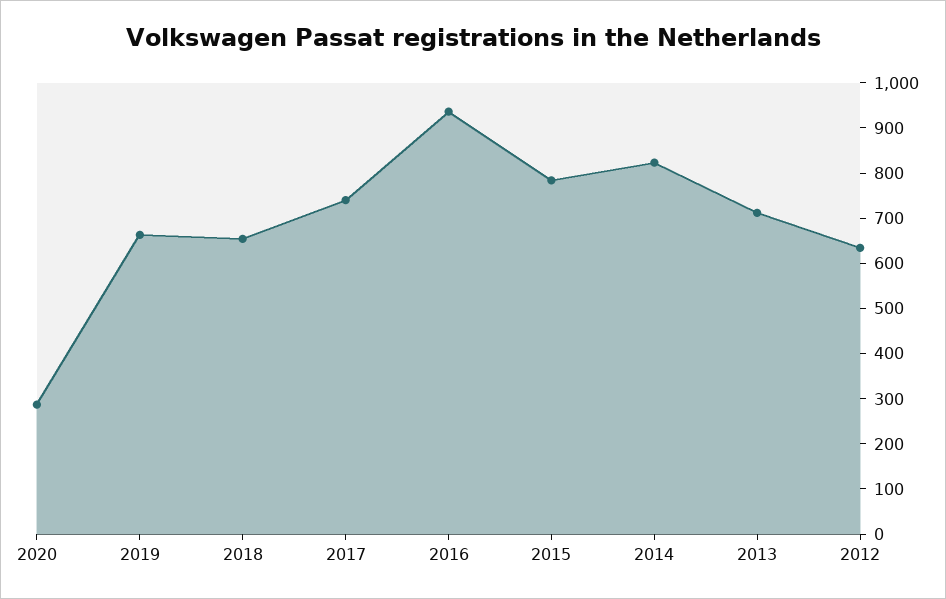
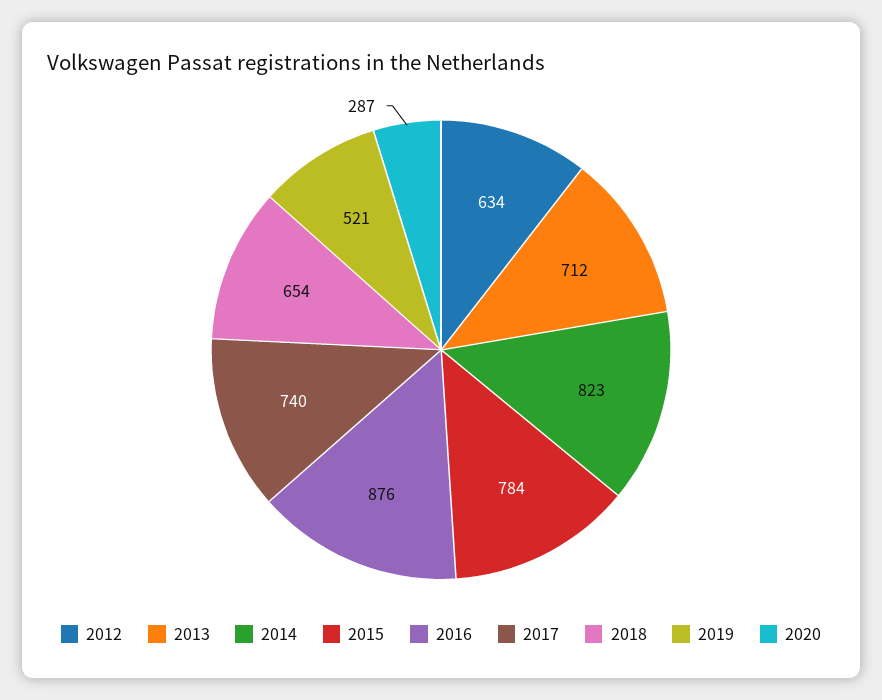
2019: 660 -> 521
2016: 940 -> 876

